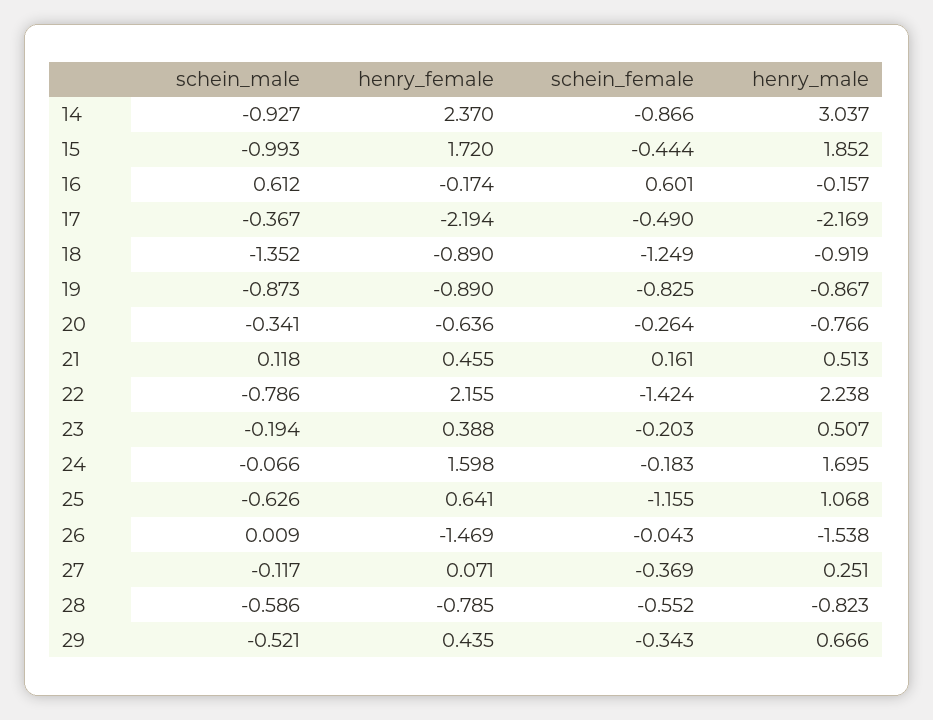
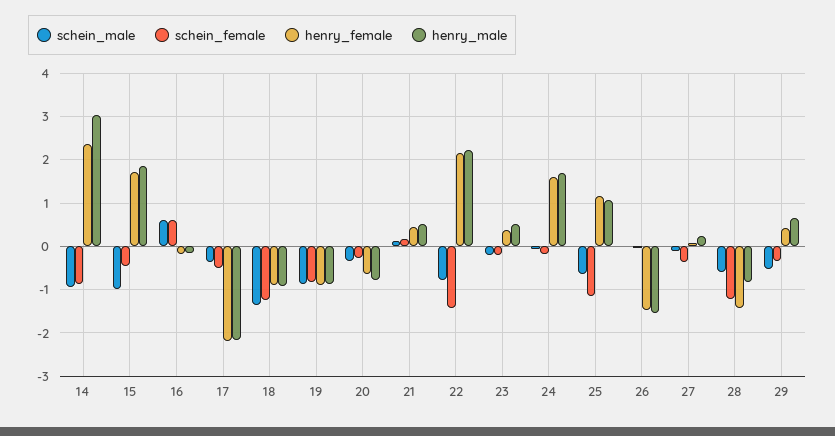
henry_female, 25: 0.641 -> 1.2
henry_female, 28: -0.785 -> -1.4
schein_female, 28: -0.552 -> -1.2

